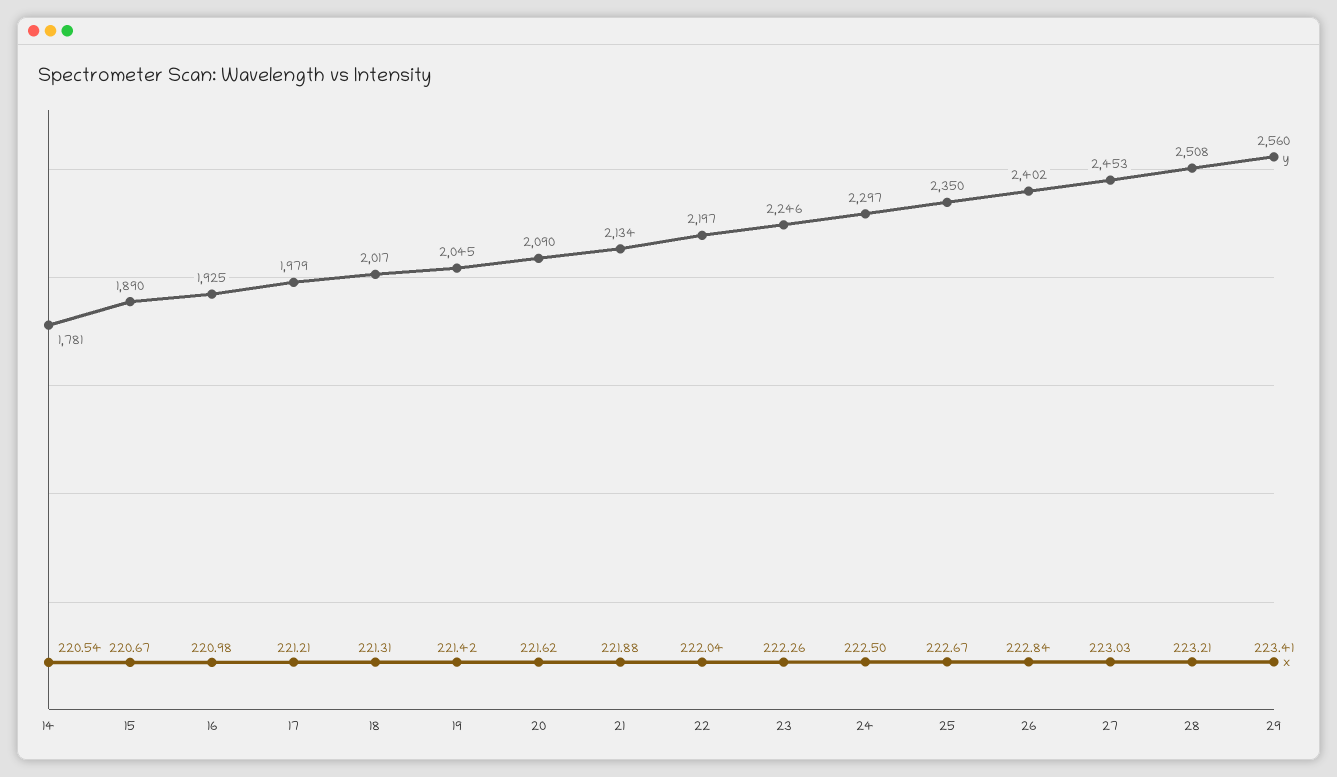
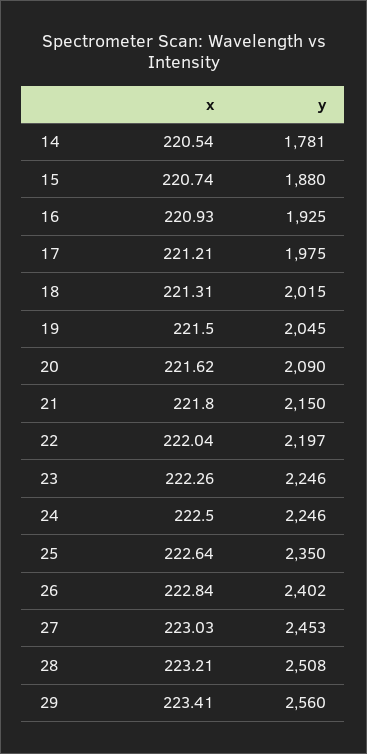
y, 15: 1890 -> 1880
x, 15: 220.67 -> 220.74
x, 16: 220.98 -> 220.93
y, 17: 1979 -> 1975
y, 18: 2017 -> 2015
x, 19: 221.42 -> 221.5
y, 21: 2134 -> 2150
x, 21: 221.88 -> 221.8
y, 24: 2297 -> 2246
x, 25: 222.67 -> 222.64

